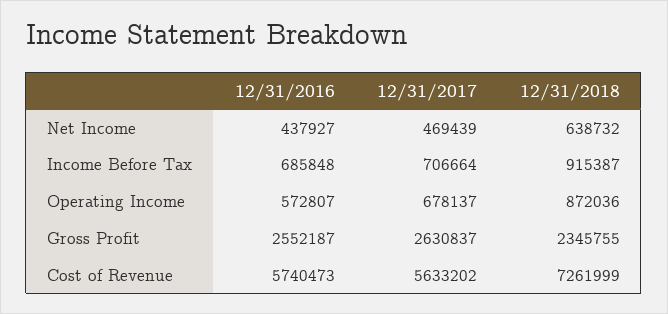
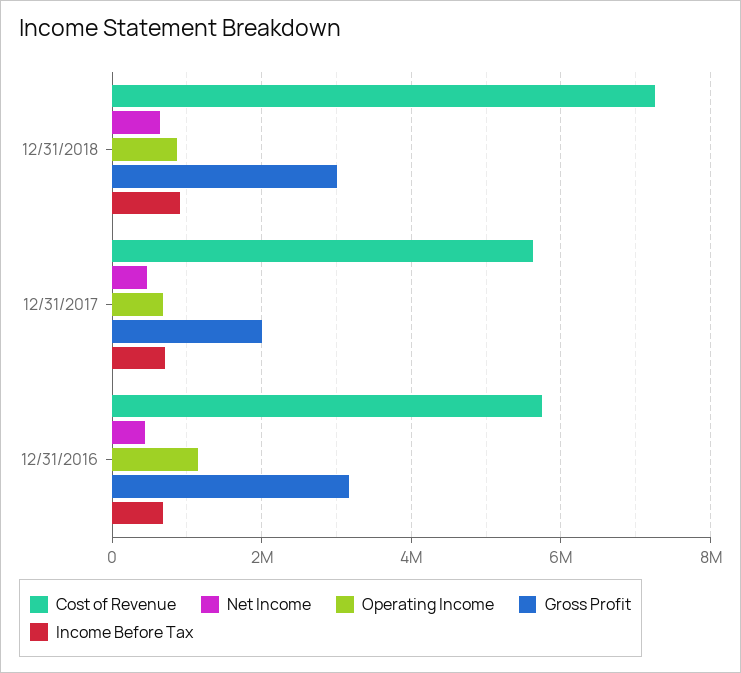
Operating Income, 12/31/2016: 572807 -> 1200000
Gross Profit, 12/31/2016: 2552187 -> 3200000
Gross Profit, 12/31/2017: 2630837 -> 2000000
Gross Profit, 12/31/2018: 2345755 -> 3000000

